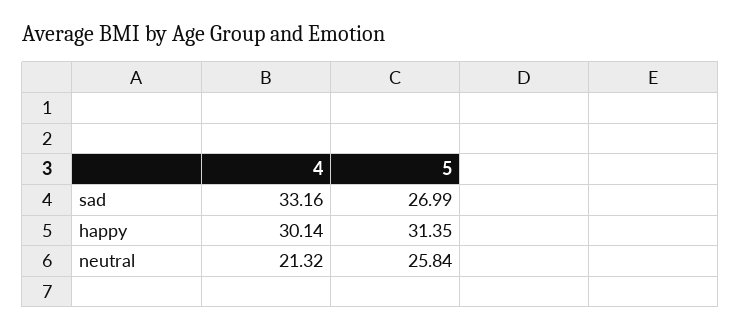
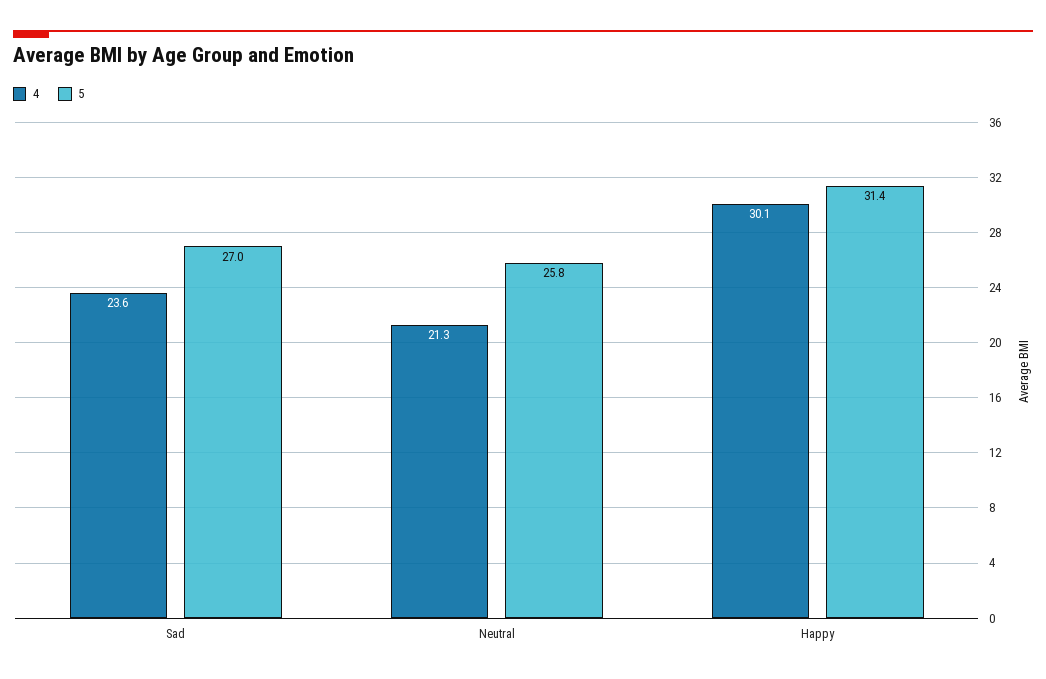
4, sad: 33.16 -> 23.6

